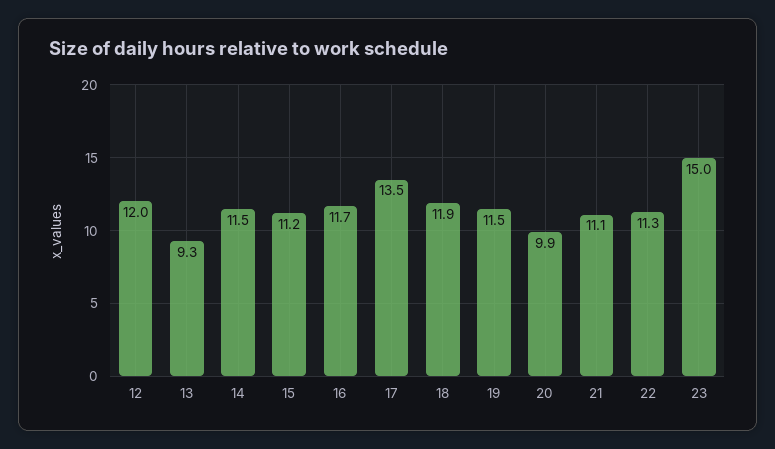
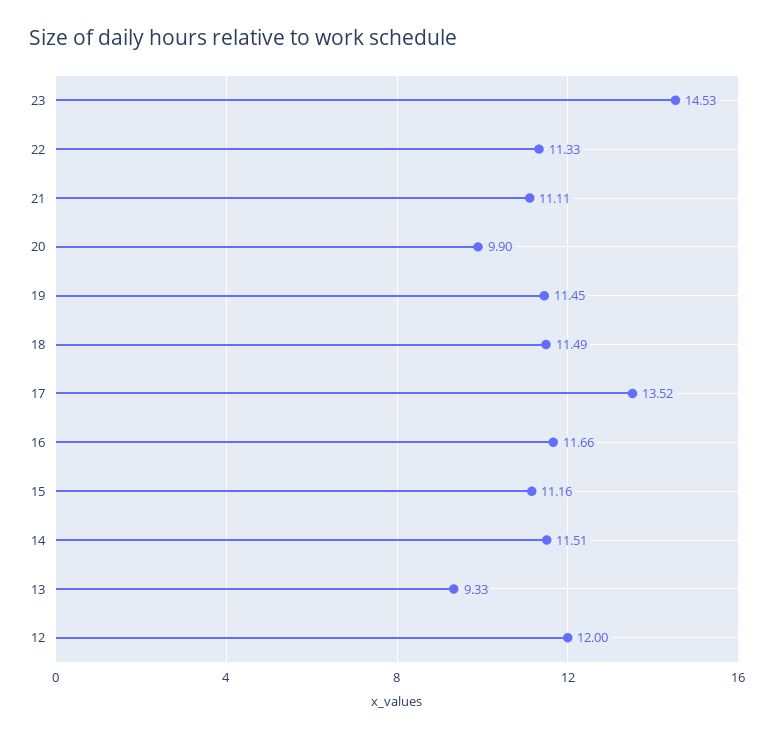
18: 11.9 -> 11.49
23: 15 -> 14.53

